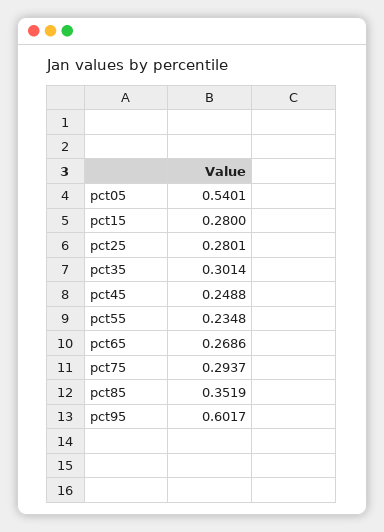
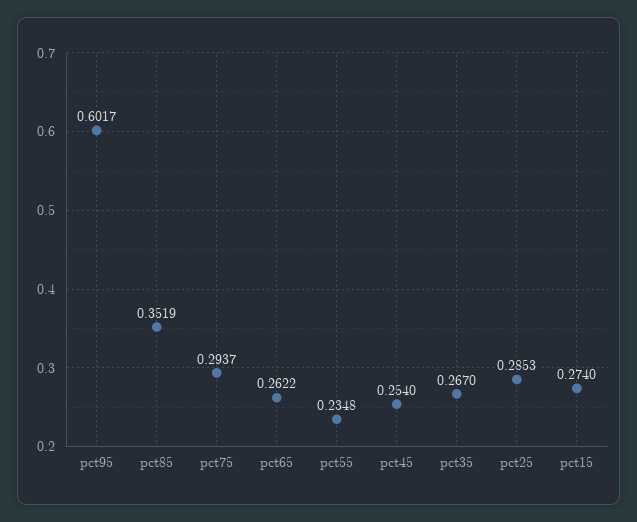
pct05: 0.5401 -> none
pct15: 0.28 -> 0.274
pct25: 0.2801 -> 0.2853
pct35: 0.3014 -> 0.267
pct45: 0.2488 -> 0.254
pct65: 0.2686 -> 0.2622

